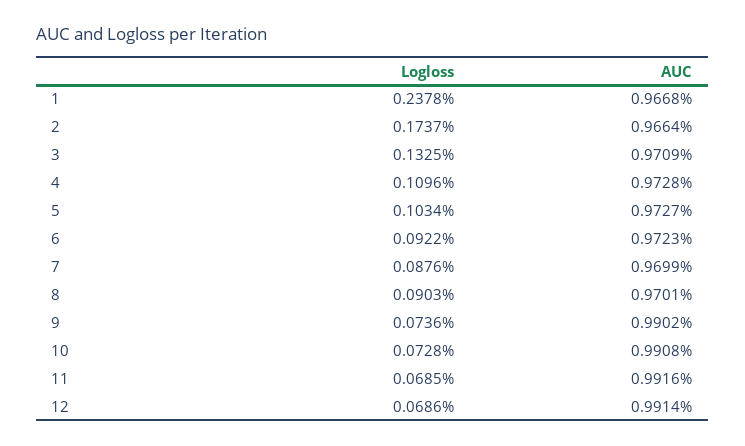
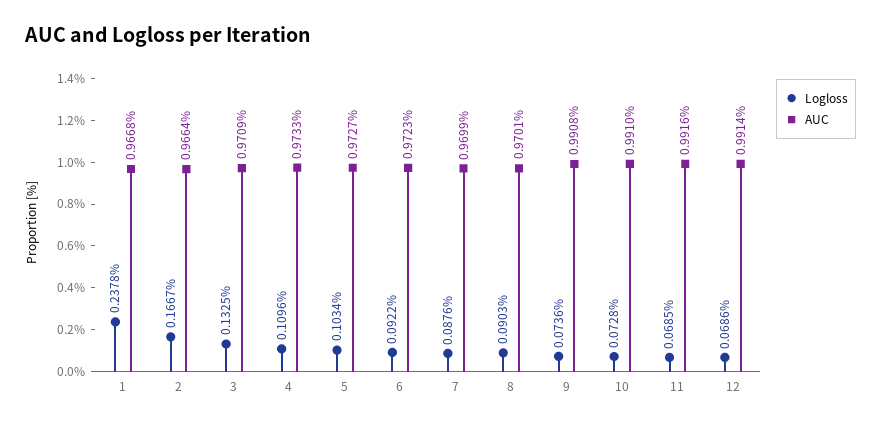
Logloss, 2: 0.1737 -> 0.1667
AUC, 4: 0.9728 -> 0.9733
AUC, 9: 0.9902 -> 0.9908
AUC, 10: 0.9908 -> 0.991

